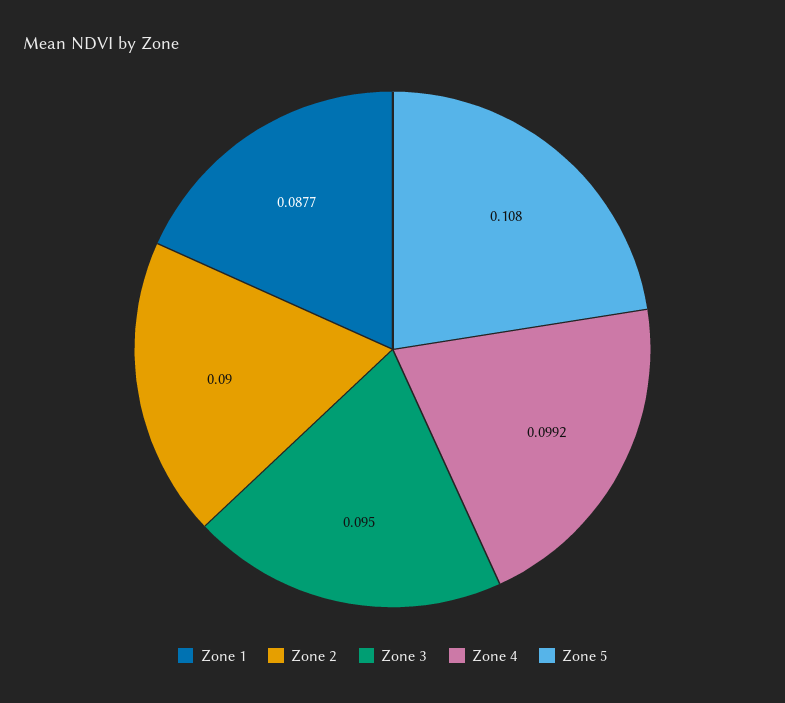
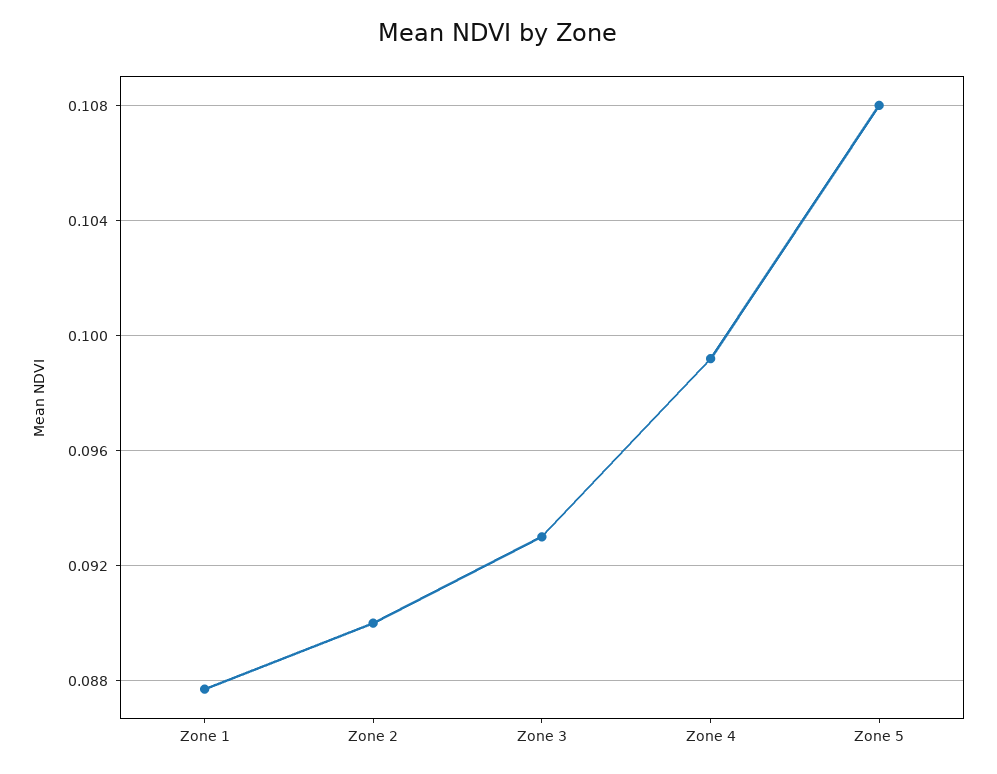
Zone 3: 0.095 -> 0.093

